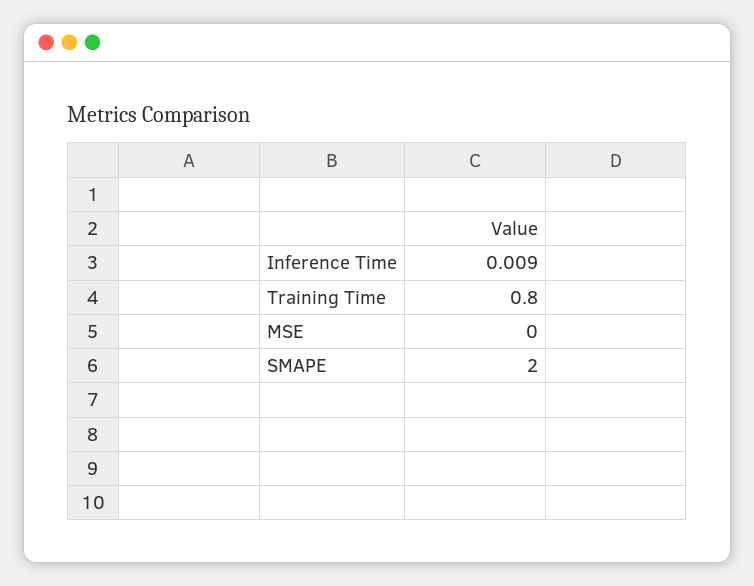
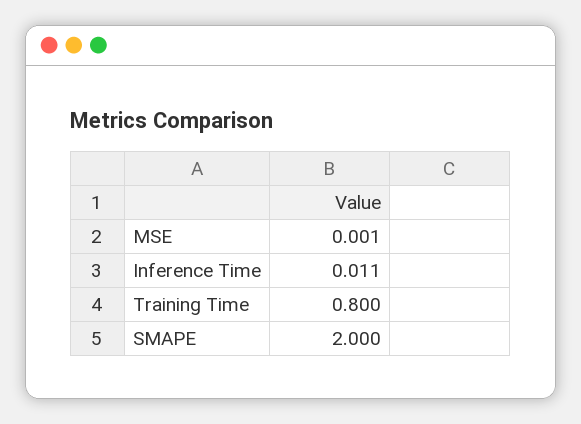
Inference Time: 0.009 -> 0.011
MSE: 0 -> 0.001

